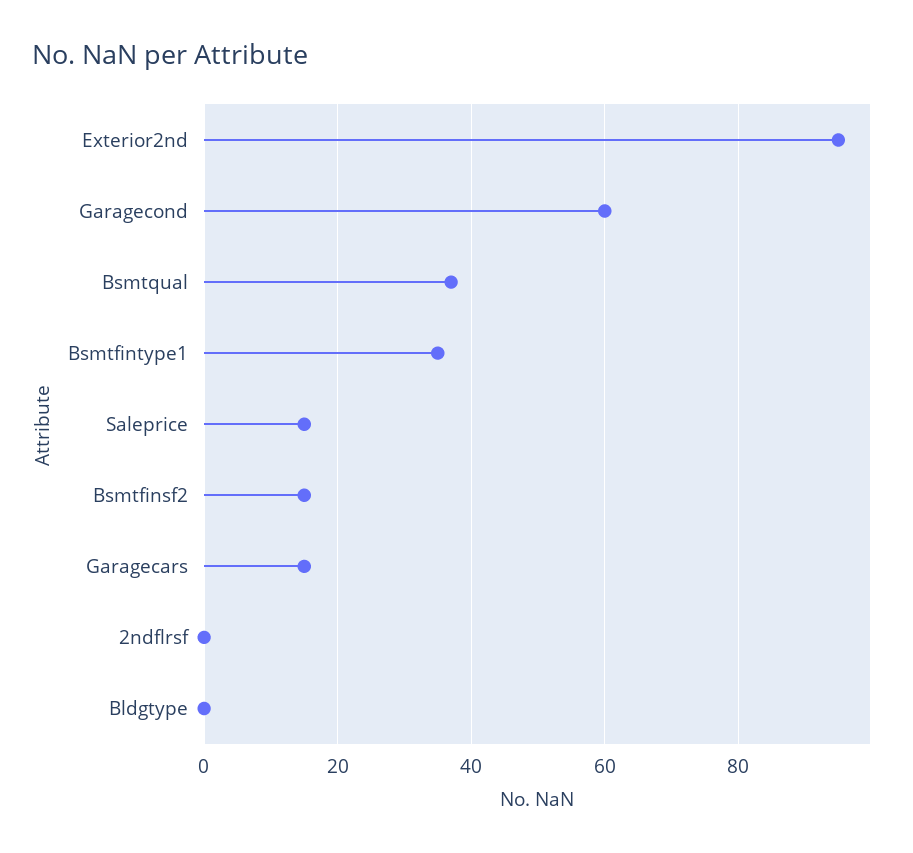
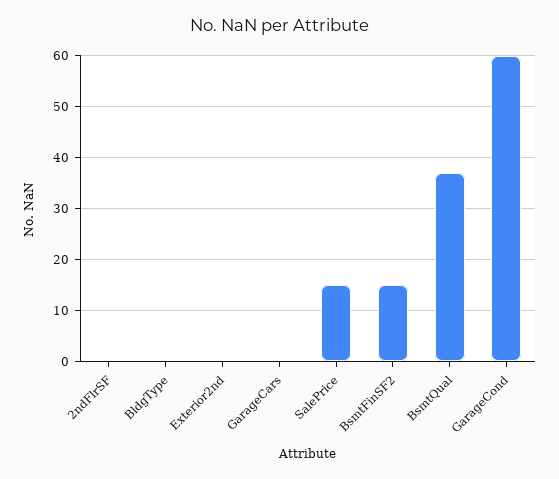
Exterior2nd: 95 -> 0
Bsmtfintype1: 35 -> none
Garagecars: 15 -> 0

